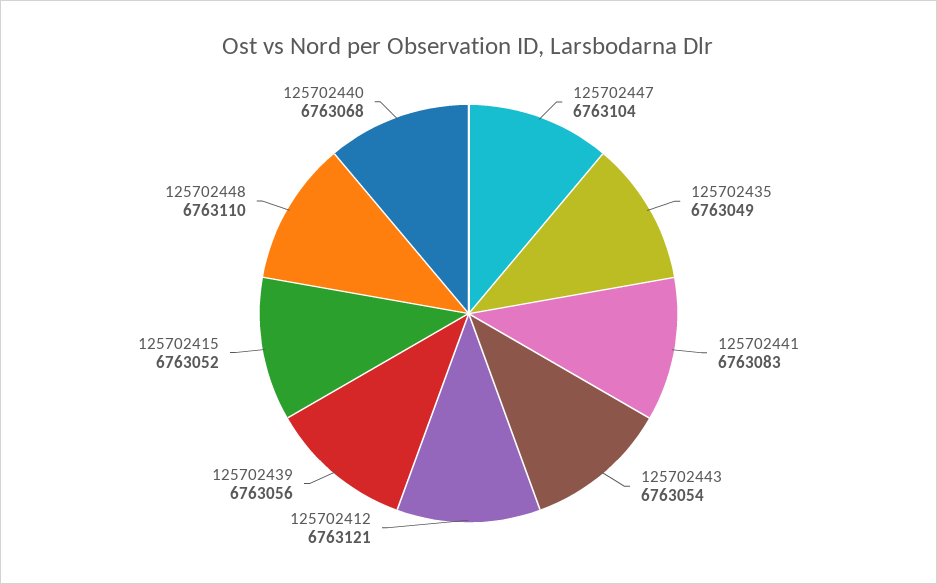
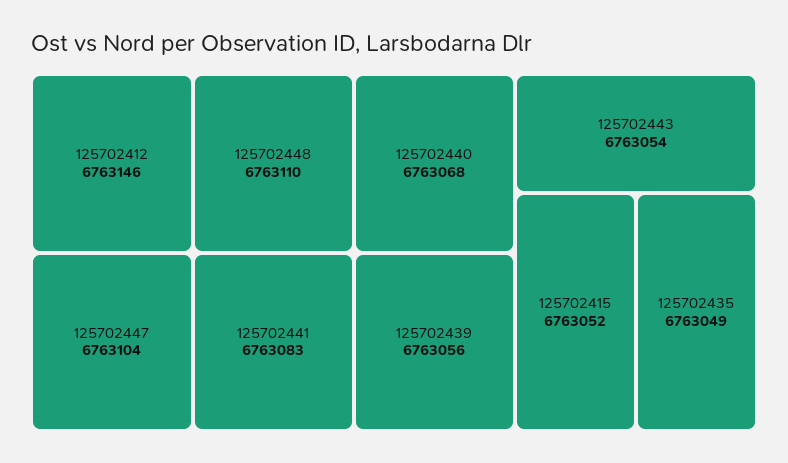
125702412: 6763121 -> 6763146

